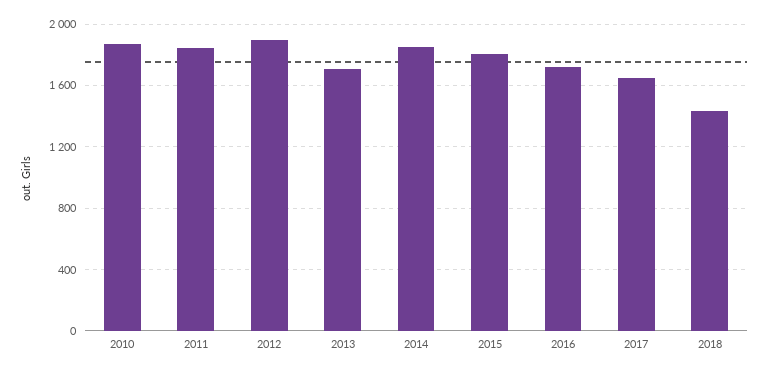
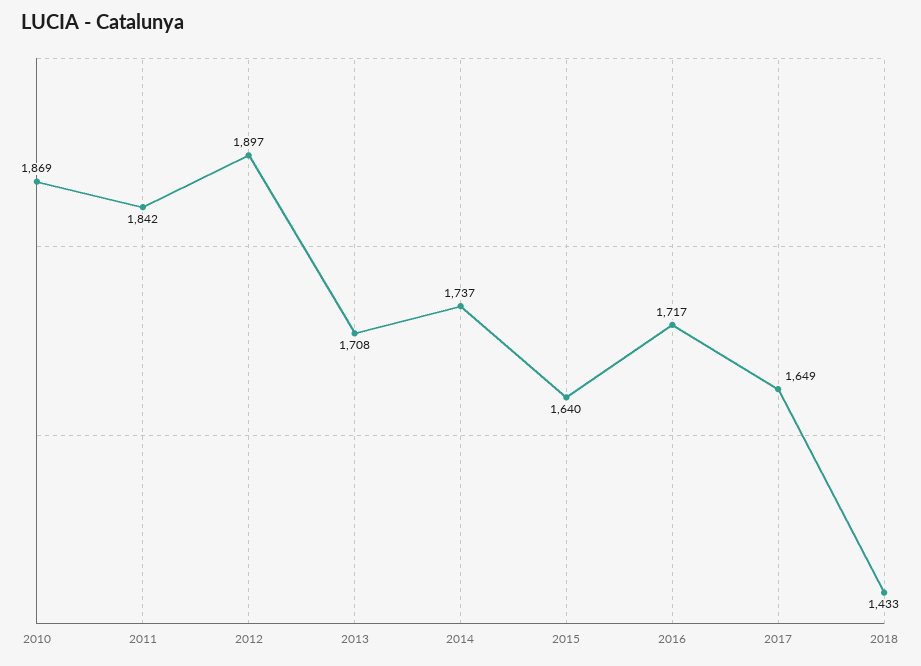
2014: 1850 -> 1737
2015: 1800 -> 1640

